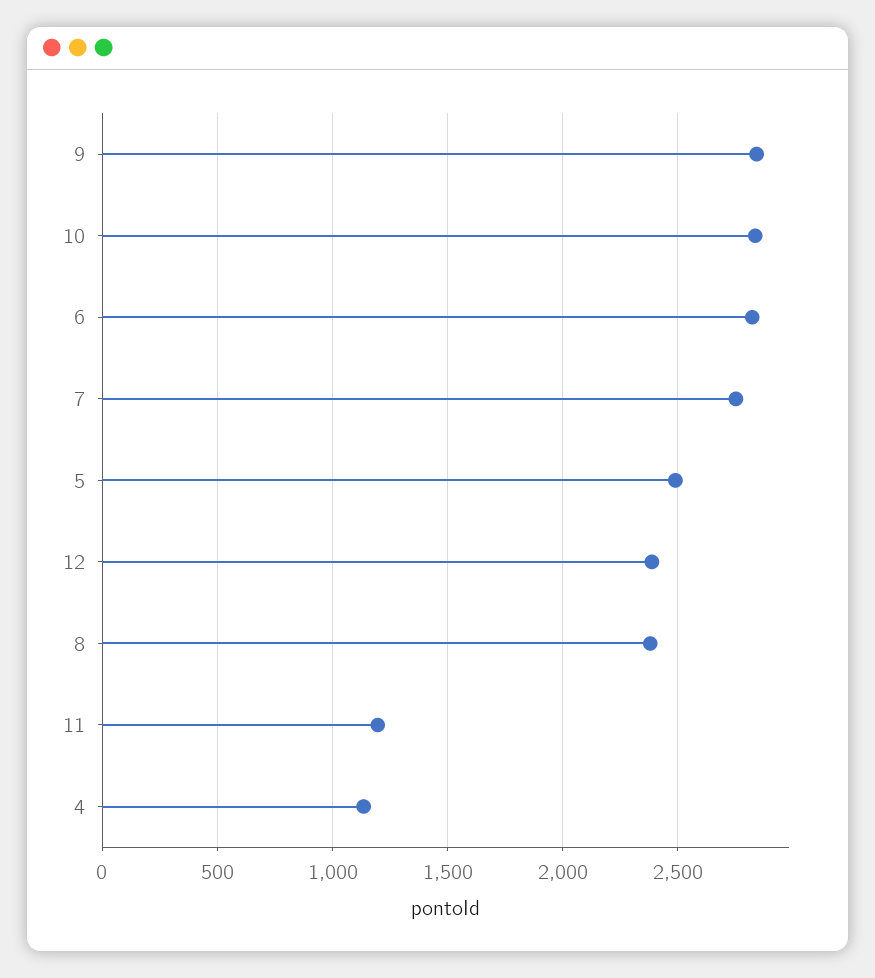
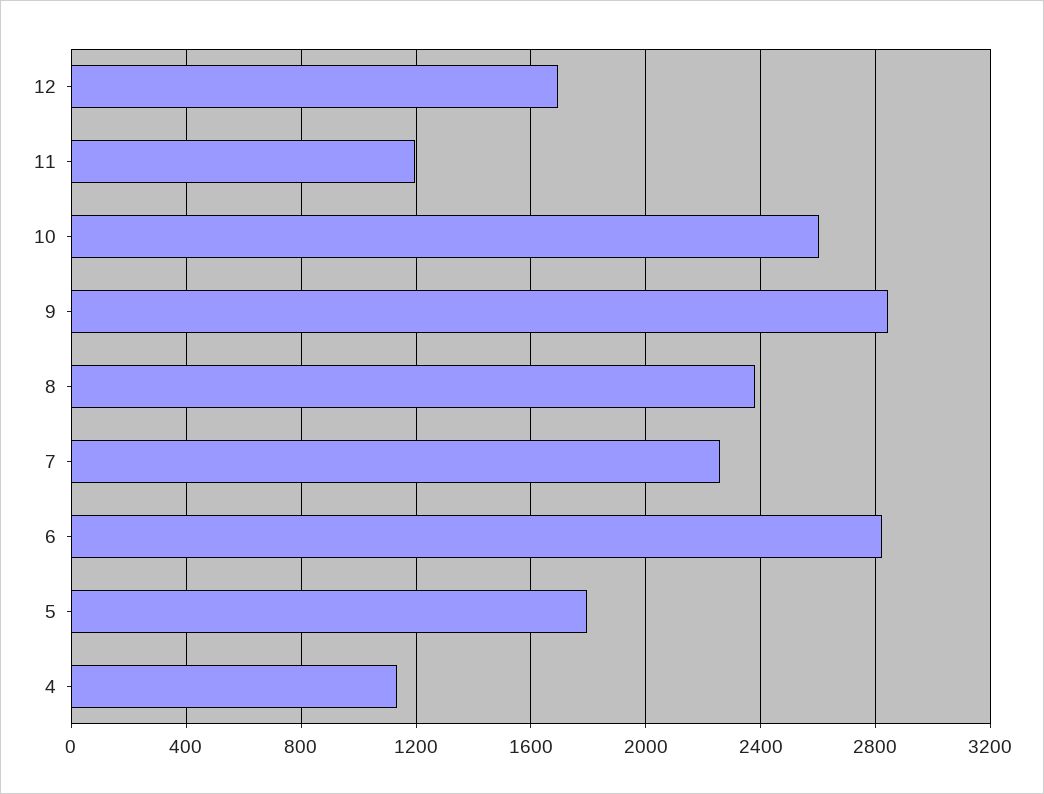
10: 2850 -> 2600
7: 2750 -> 2250
5: 2500 -> 1800
12: 2400 -> 1700

